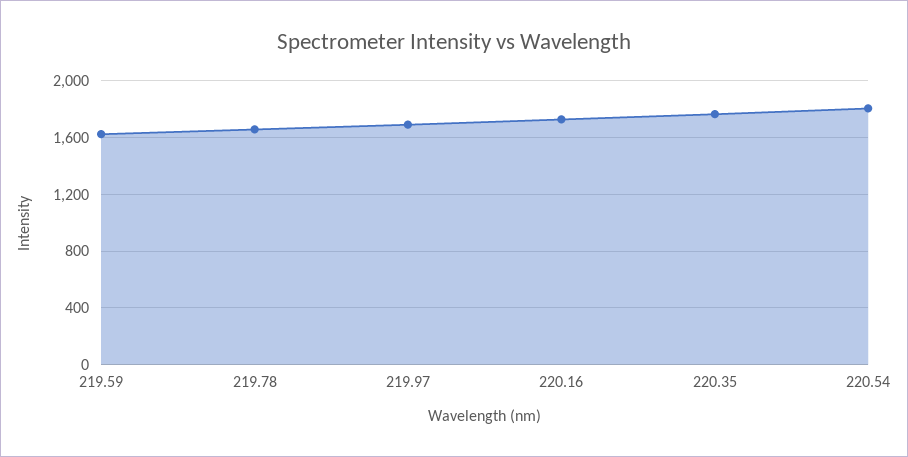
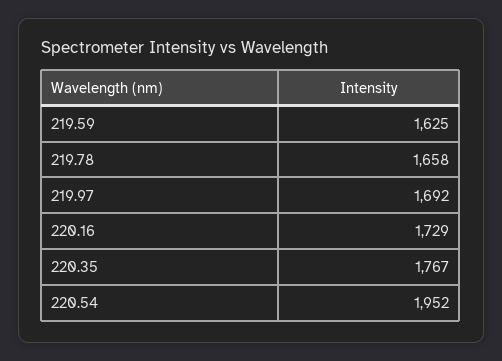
220.54: 1800 -> 1952

